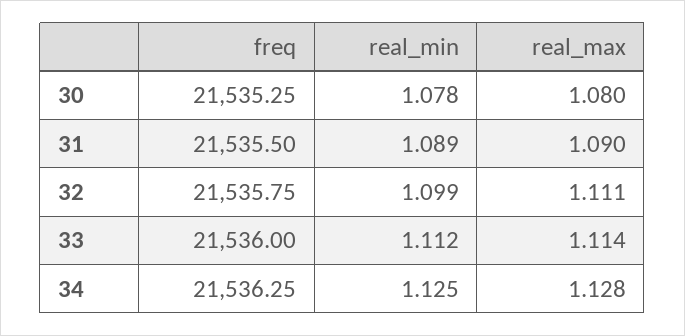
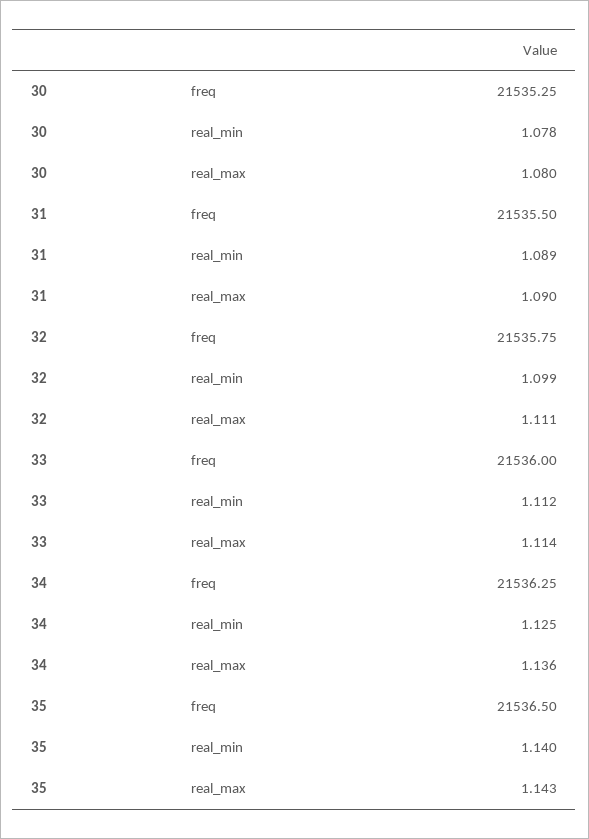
real_max, 34: 1.128 -> 1.136
freq, 35: none -> 21536.5
real_min, 35: none -> 1.14
real_max, 35: none -> 1.143

